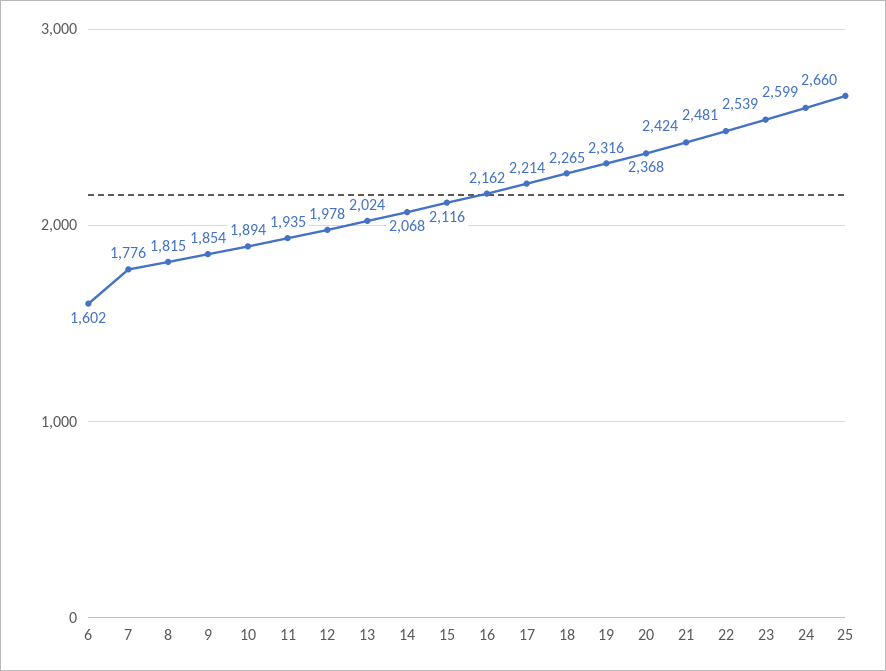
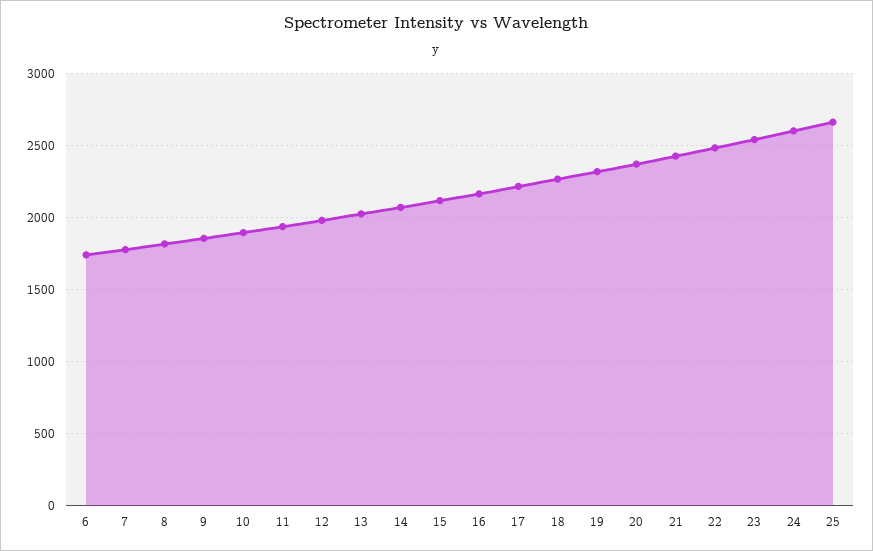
6: 1602 -> 1750

